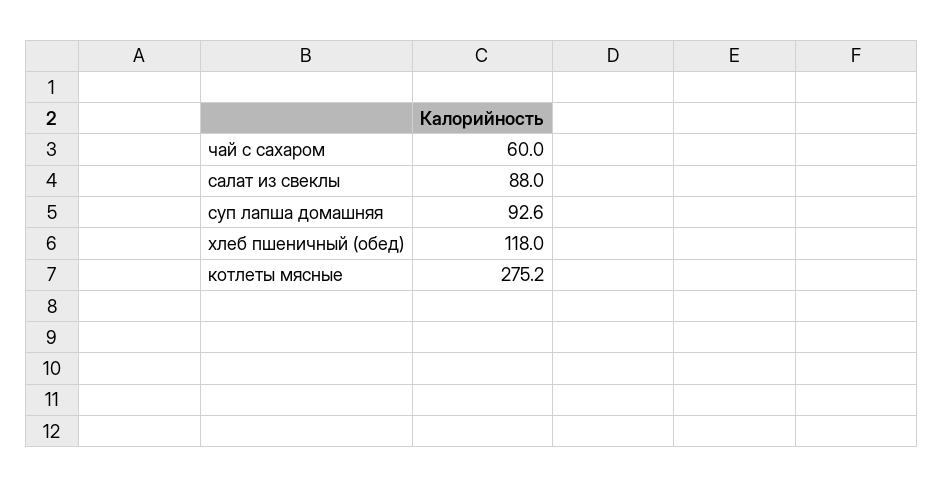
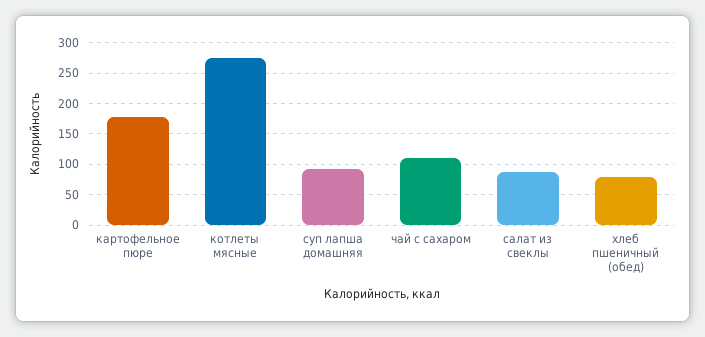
чай с сахаром: 60 -> 110
хлеб пшеничный (обед): 118 -> 80
картофельное пюре: none -> 180

